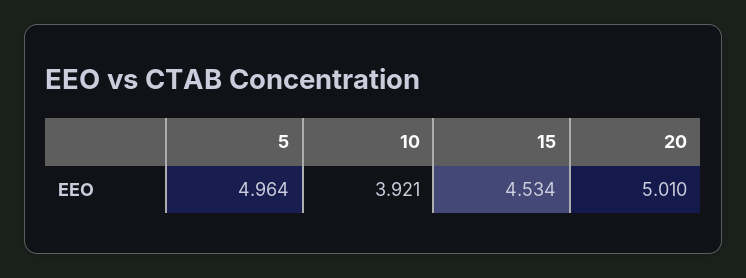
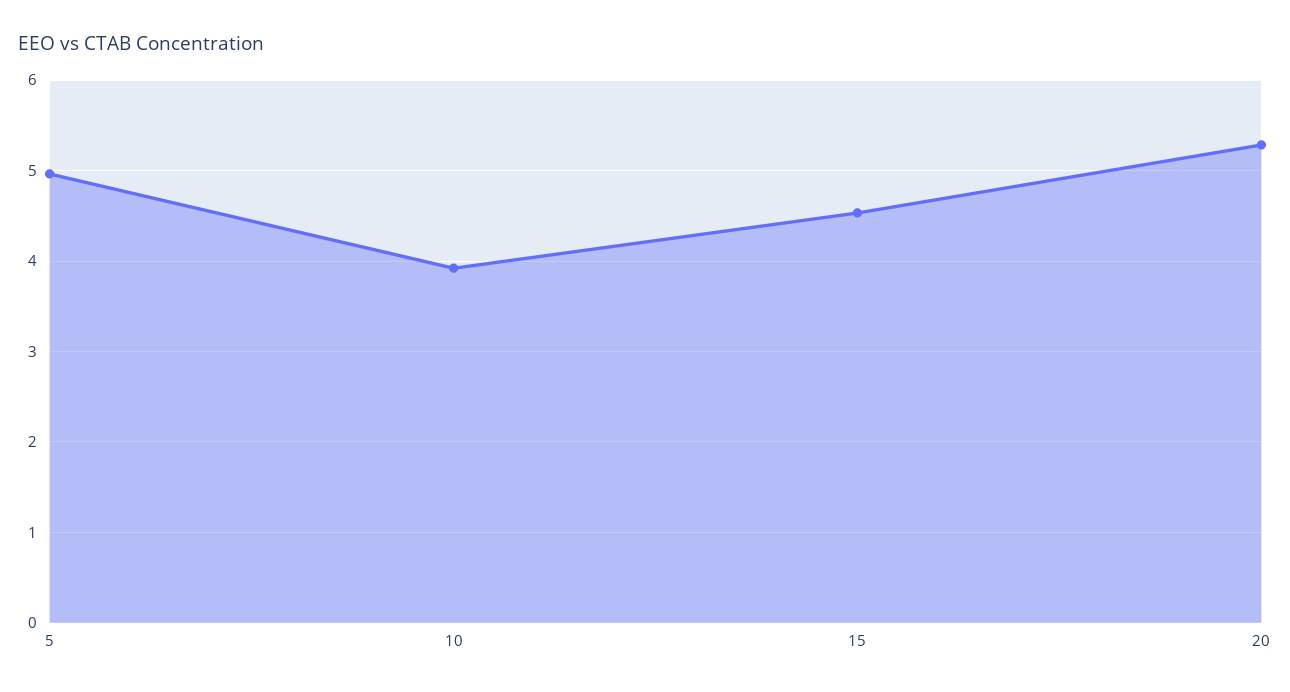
20: 5.01 -> 5.3

